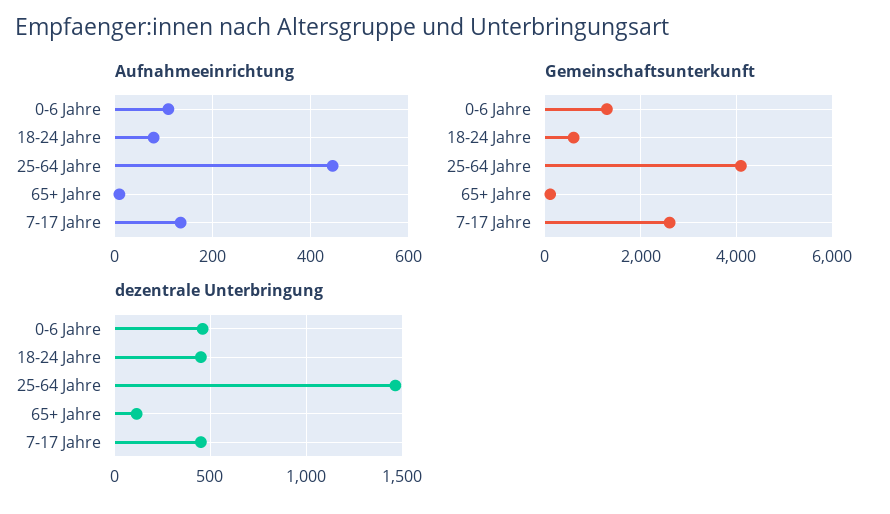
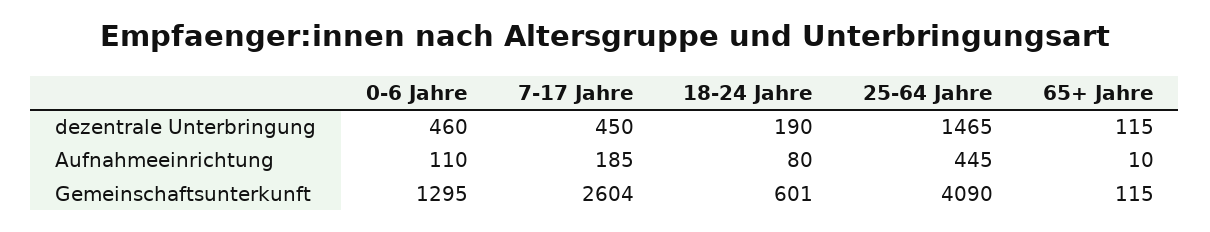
Aufnahmeeinrichtung, 7-17 Jahre: 140 -> 185
dezentrale Unterbringung, 18-24 Jahre: 450 -> 190

